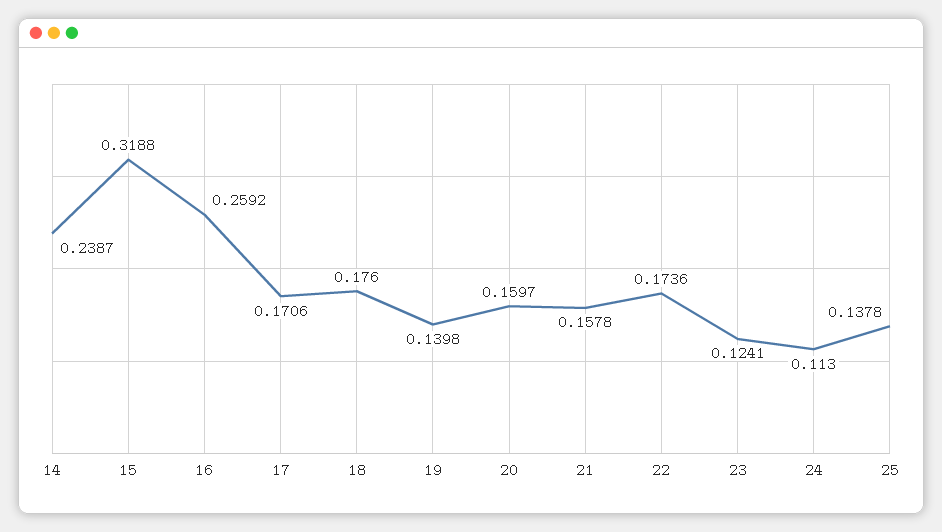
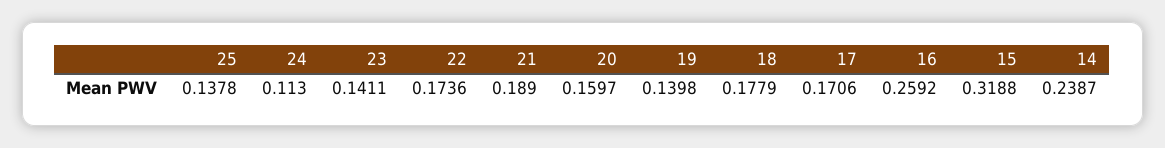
18: 0.176 -> 0.1779
21: 0.1578 -> 0.189
23: 0.1241 -> 0.1411

